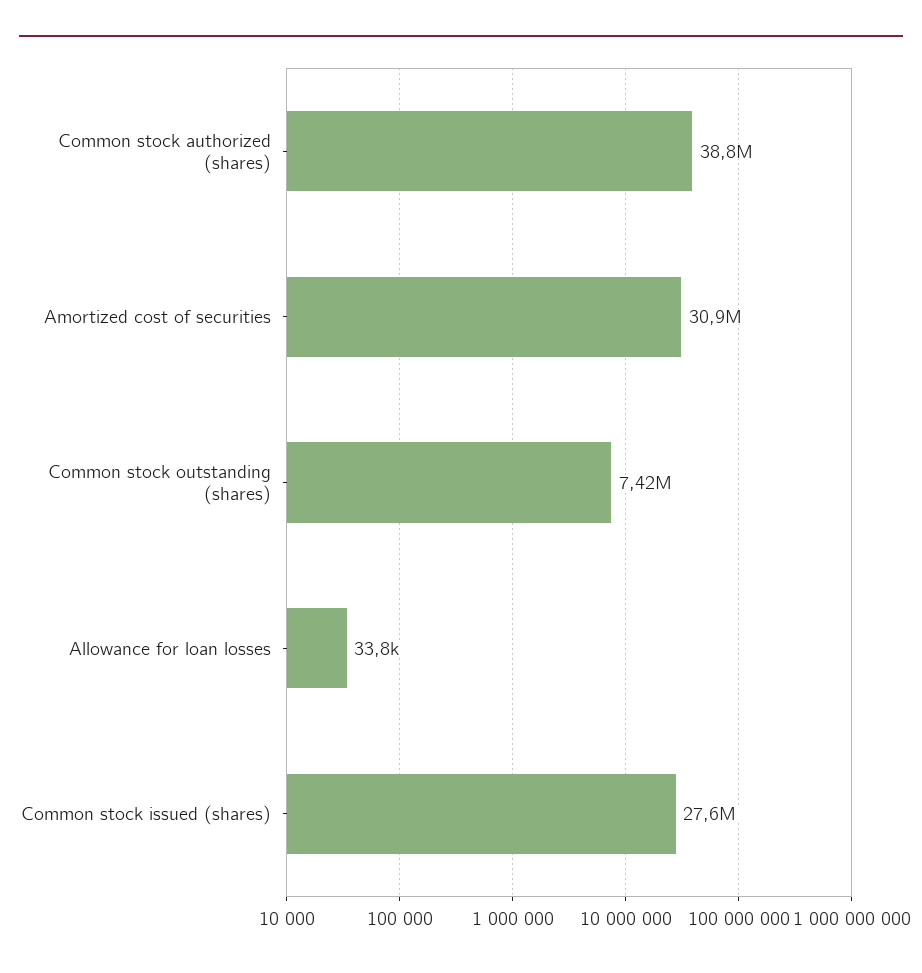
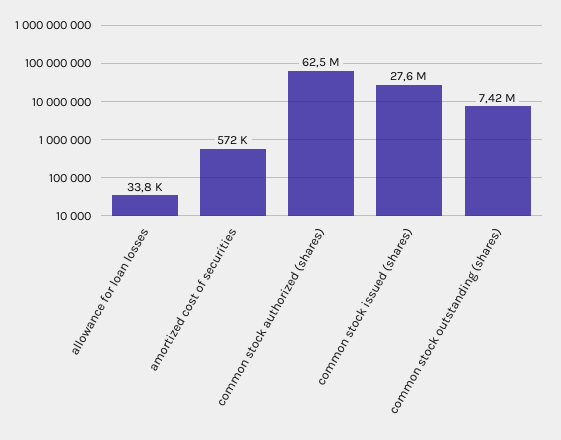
Common stock authorized (shares): 38800000 -> 62500000
Amortized cost of securities: 30900000 -> 572000

